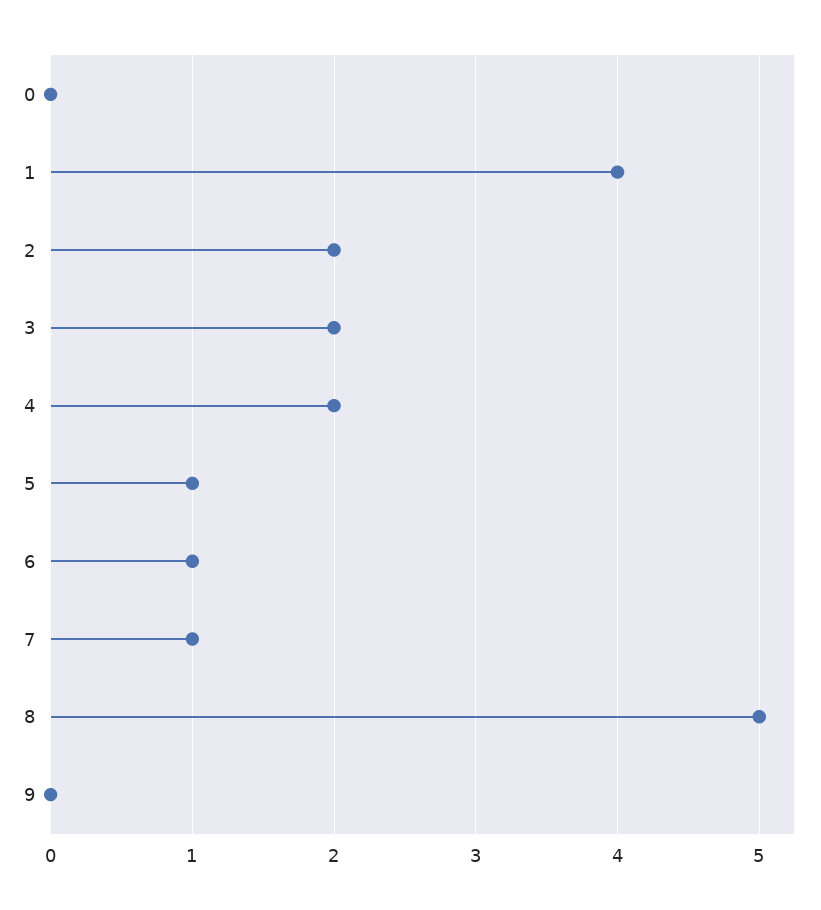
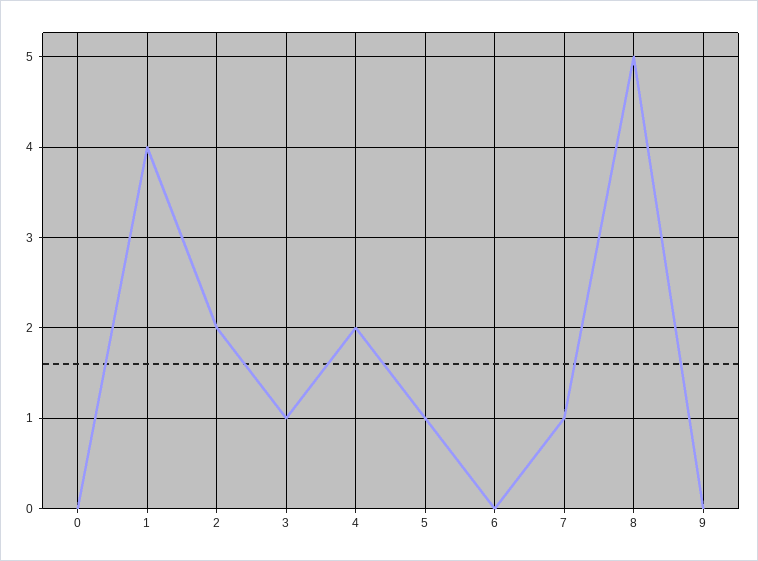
3: 2 -> 1
6: 1 -> 0

